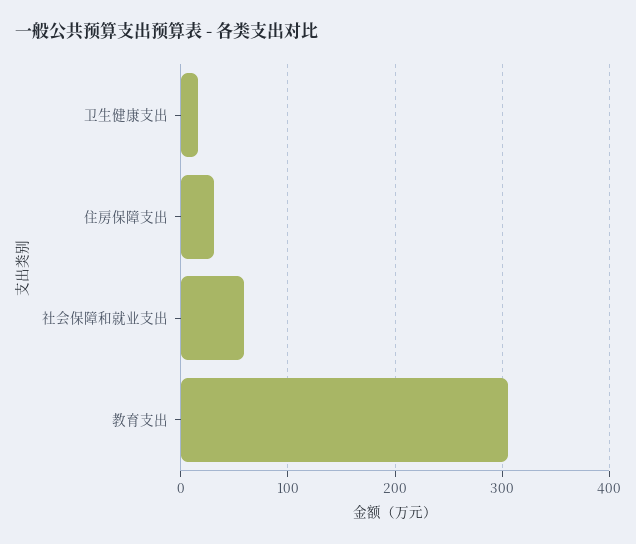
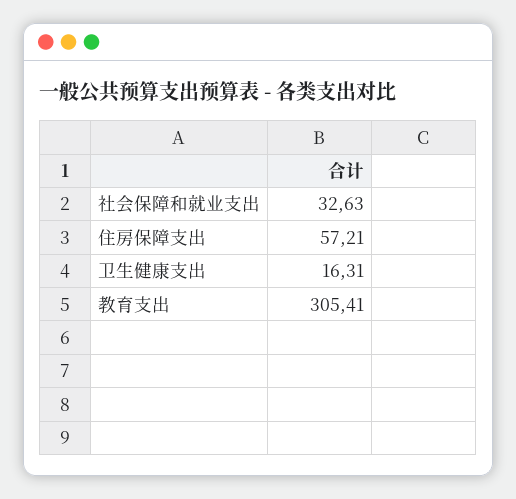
住房保障支出: 30 -> 57.21
社会保障和就业支出: 60 -> 32.63

